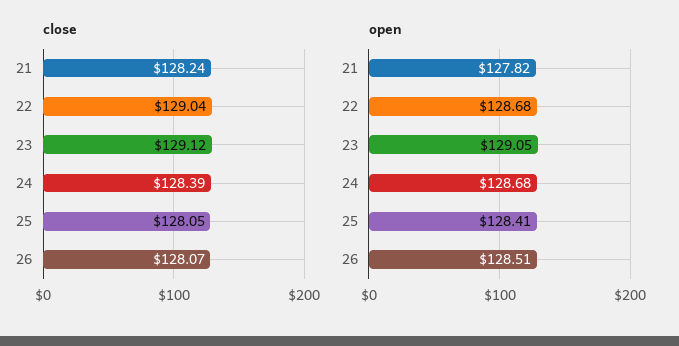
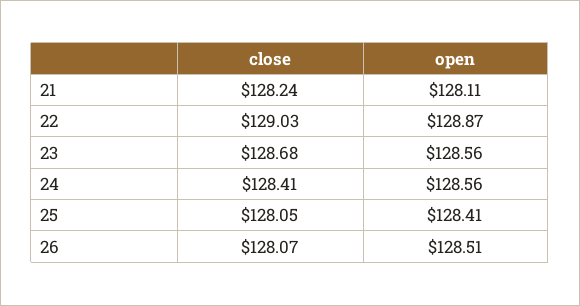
close, 22: 129.04 -> 129.03
close, 23: 129.12 -> 128.68
close, 24: 128.39 -> 128.41
open, 21: 127.82 -> 128.11
open, 22: 128.68 -> 128.87
open, 23: 129.05 -> 128.56
open, 24: 128.68 -> 128.56

